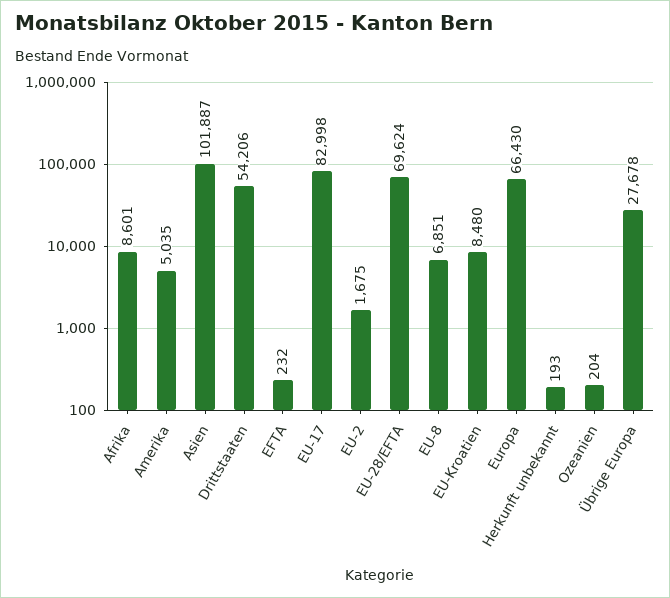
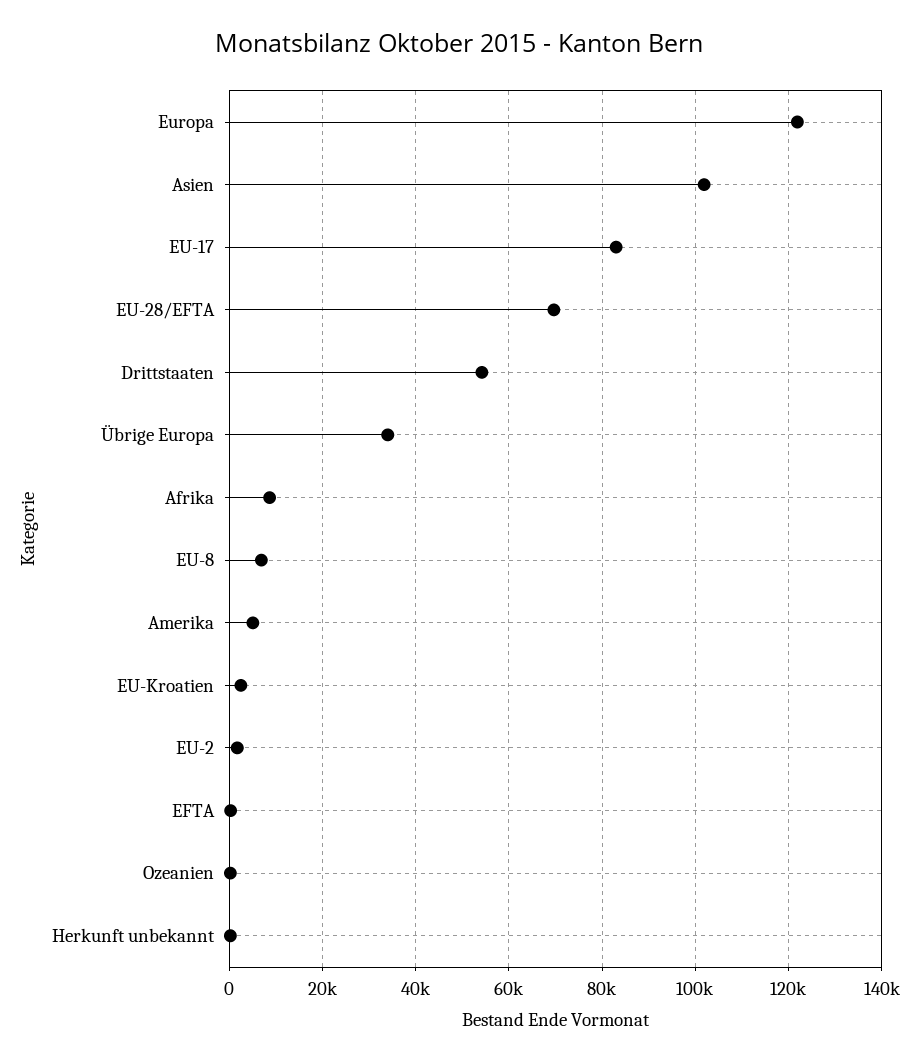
EU-Kroatien: 8480 -> 2000
Europa: 66430 -> 122000
Übrige Europa: 27678 -> 34000

